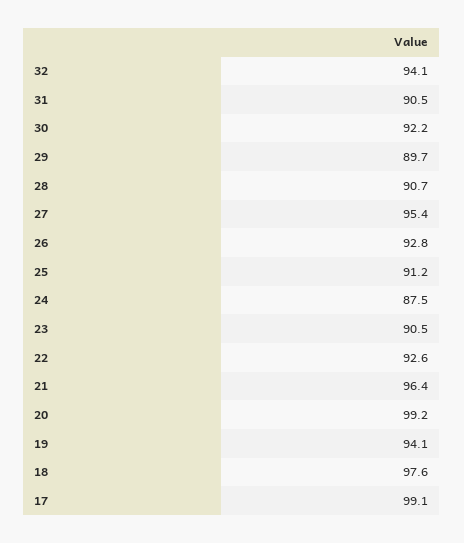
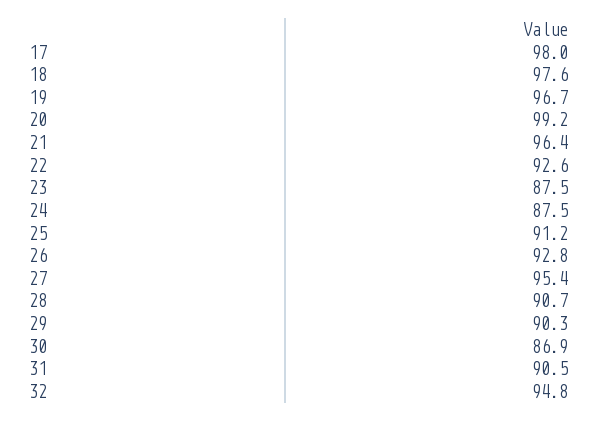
32: 94.1 -> 94.8
30: 92.2 -> 86.9
29: 89.7 -> 90.3
23: 90.5 -> 87.5
19: 94.1 -> 96.7
17: 99.1 -> 98

